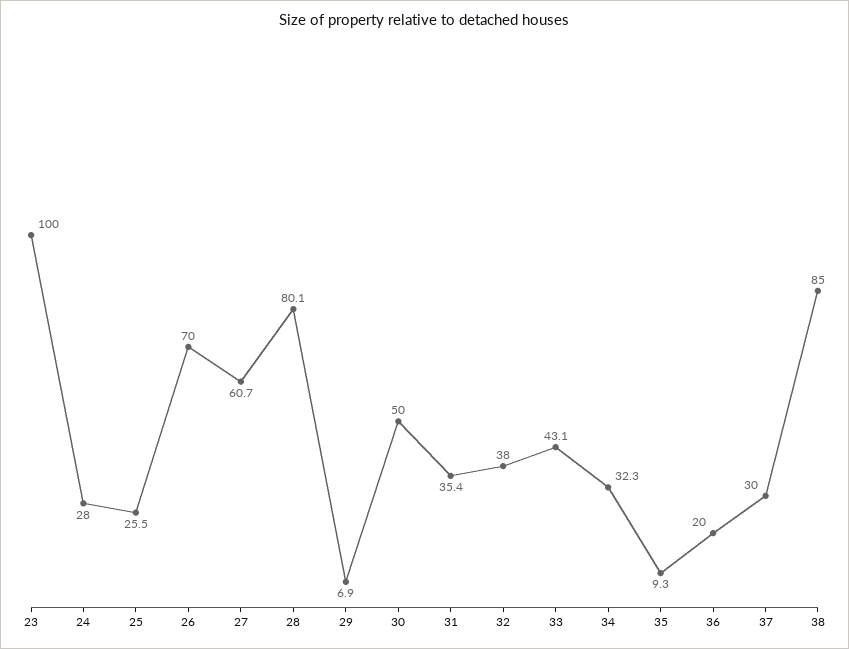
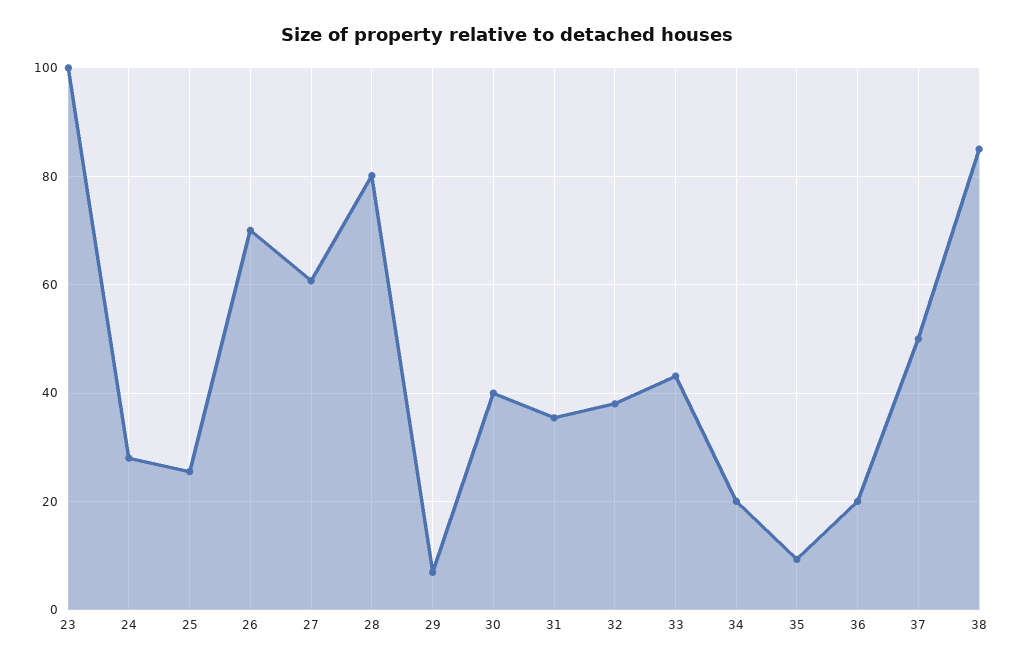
30: 50 -> 40
34: 32.3 -> 20
37: 30 -> 50

